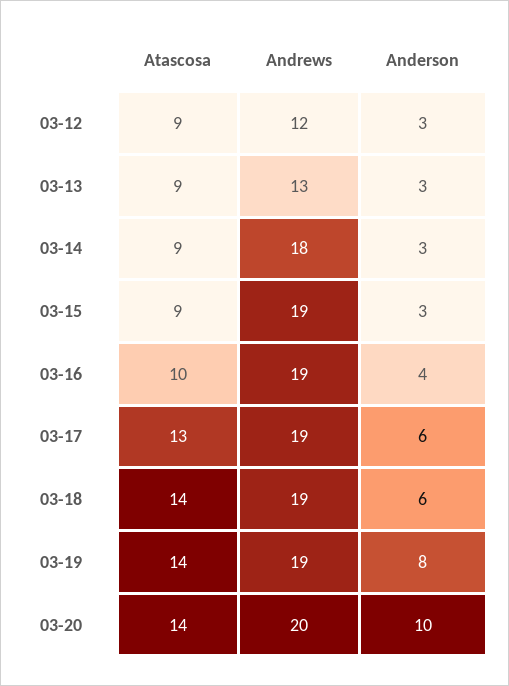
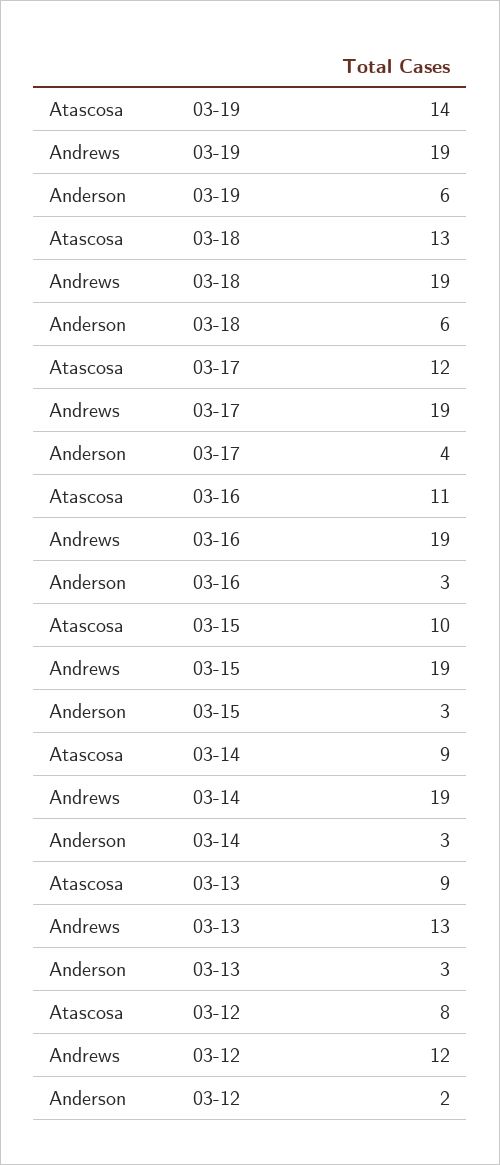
Atascosa, 03-12: 9 -> 8
Anderson, 03-12: 3 -> 2
Andrews, 03-14: 18 -> 19
Atascosa, 03-15: 9 -> 10
Atascosa, 03-16: 10 -> 11
Anderson, 03-16: 4 -> 3
Atascosa, 03-17: 13 -> 12
Anderson, 03-17: 6 -> 4
Atascosa, 03-18: 14 -> 13
Anderson, 03-19: 8 -> 6
Atascosa, 03-20: 14 -> none
Andrews, 03-20: 20 -> none
Anderson, 03-20: 10 -> none

